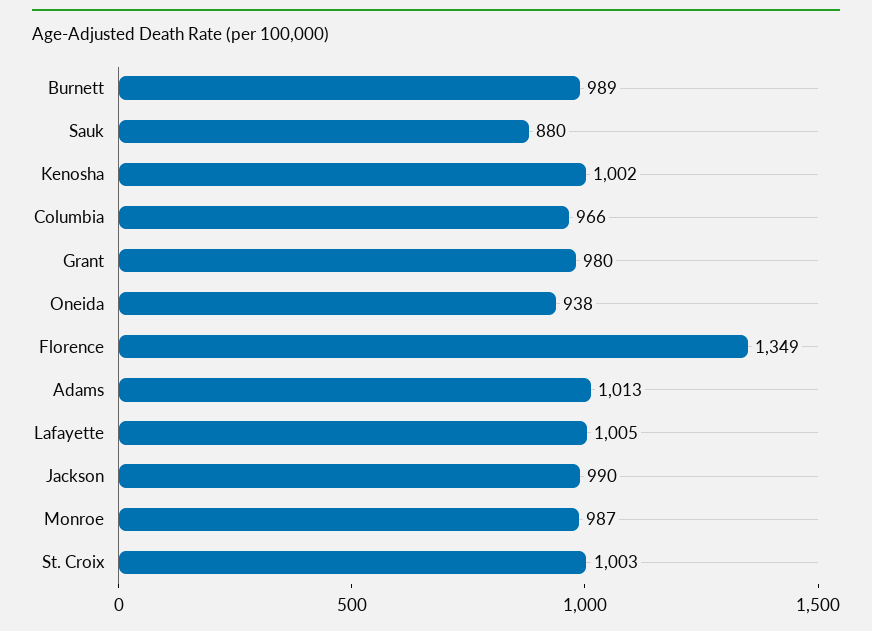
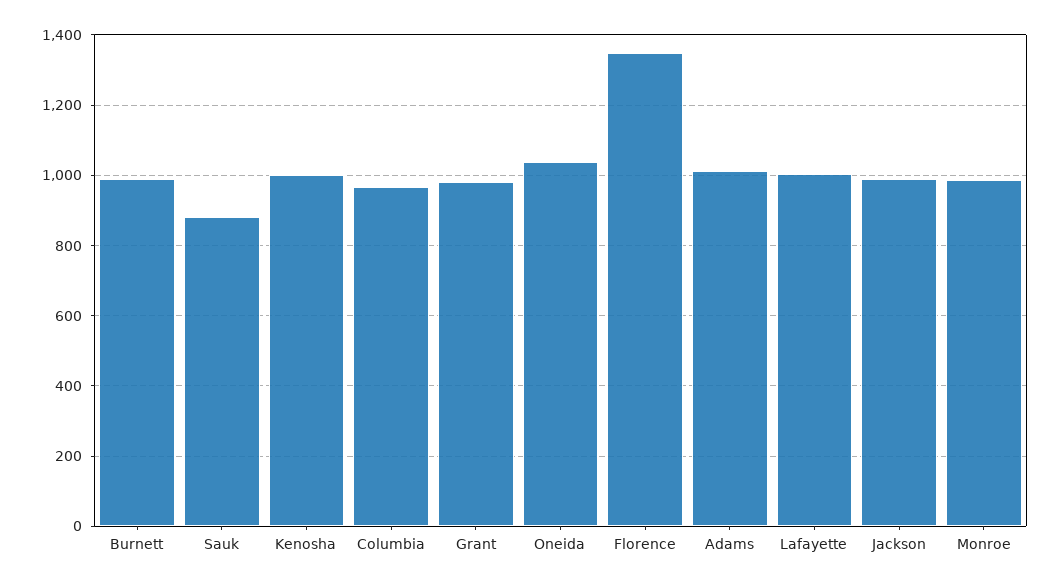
Oneida: 938 -> 1040
St. Croix: 1003 -> none

